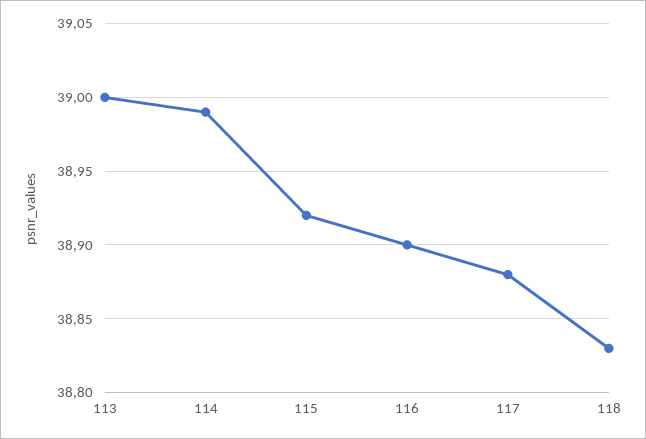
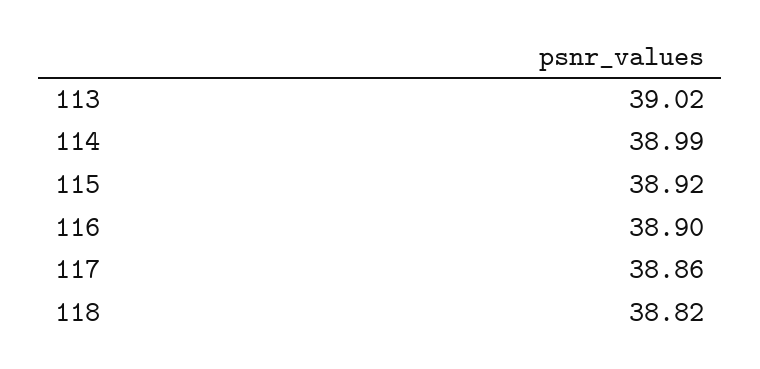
113: 39 -> 39.02
117: 38.88 -> 38.86
118: 38.83 -> 38.82

